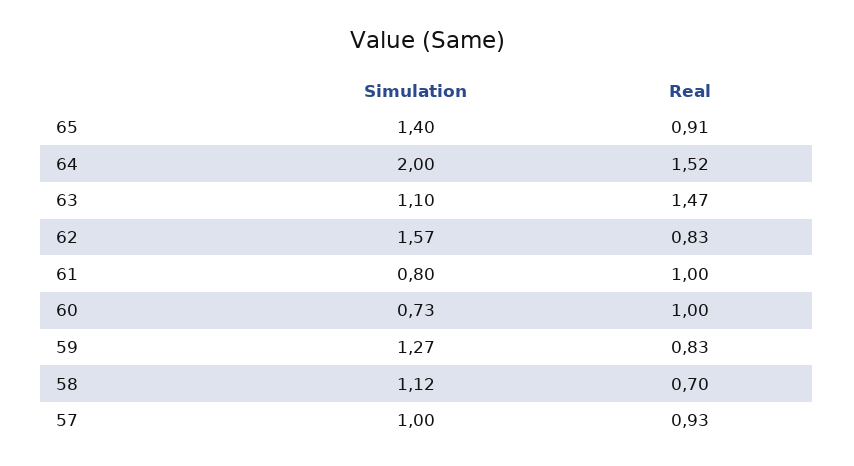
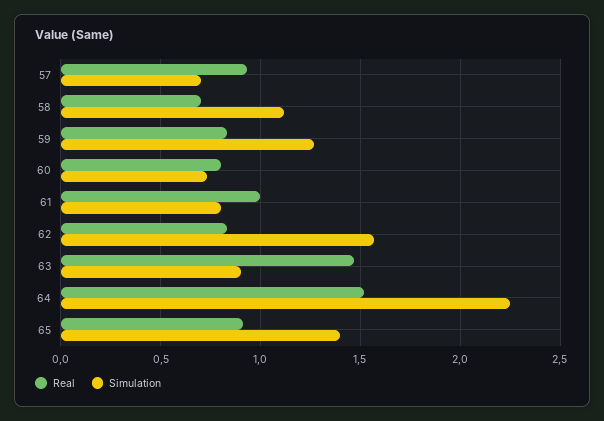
Simulation, 64: 2 -> 2.25
Simulation, 63: 1.1 -> 0.9
Real, 60: 1 -> 0.8
Simulation, 57: 1 -> 0.7

